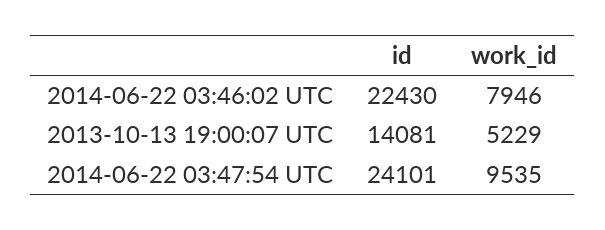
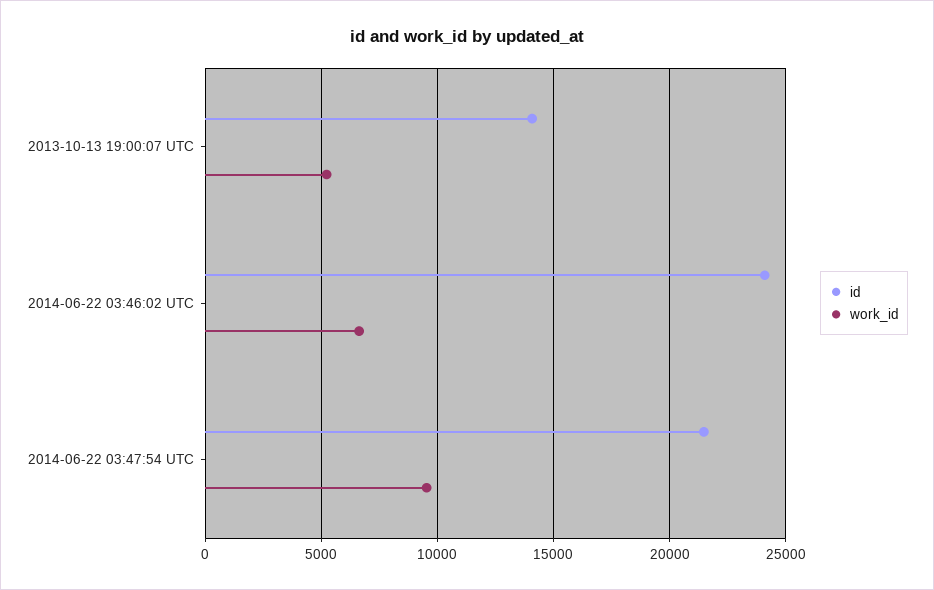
id, 2014-06-22 03:46:02 UTC: 22430 -> 24000
work_id, 2014-06-22 03:46:02 UTC: 7946 -> 6500
id, 2014-06-22 03:47:54 UTC: 24101 -> 21500

